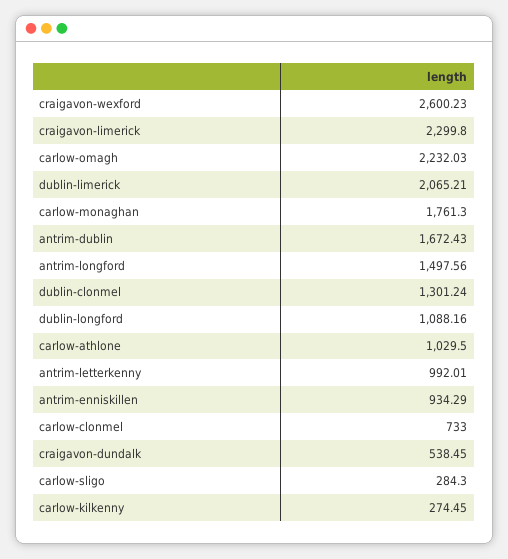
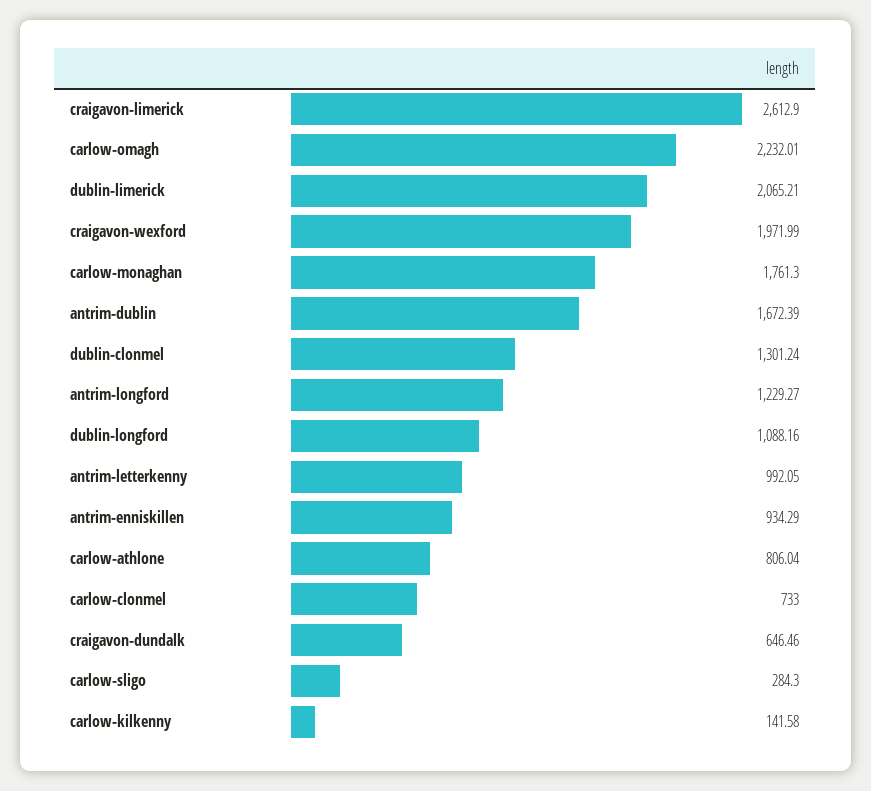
craigavon-wexford: 2600.23 -> 1971.99
craigavon-limerick: 2299.8 -> 2612.9
carlow-omagh: 2232.03 -> 2232.01
antrim-dublin: 1672.43 -> 1672.39
antrim-longford: 1497.56 -> 1229.27
carlow-athlone: 1029.5 -> 806.04
antrim-letterkenny: 992.01 -> 992.05
craigavon-dundalk: 538.45 -> 646.46
carlow-kilkenny: 274.45 -> 141.58

